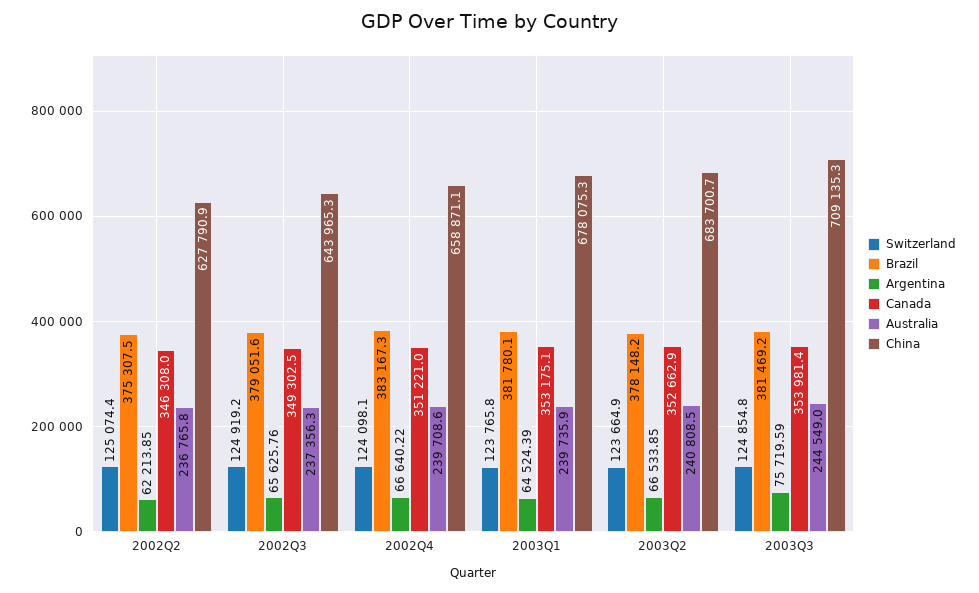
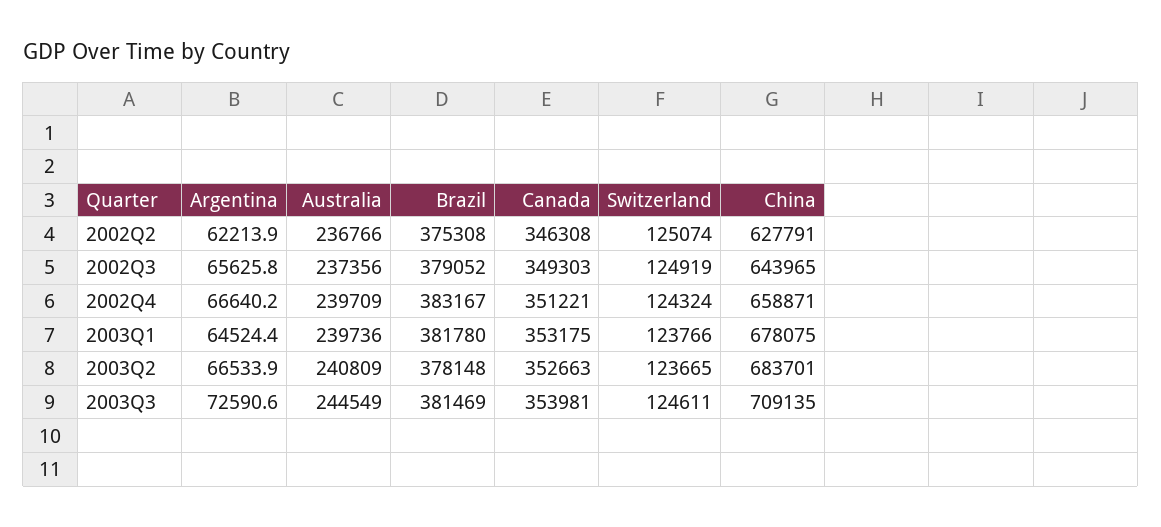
Switzerland, 2002Q4: 124098.1 -> 124324
Switzerland, 2003Q3: 124854.8 -> 124611
Argentina, 2003Q3: 75719.59 -> 72590.6

